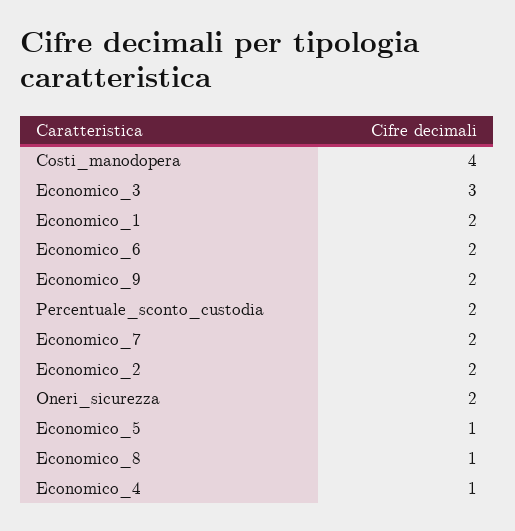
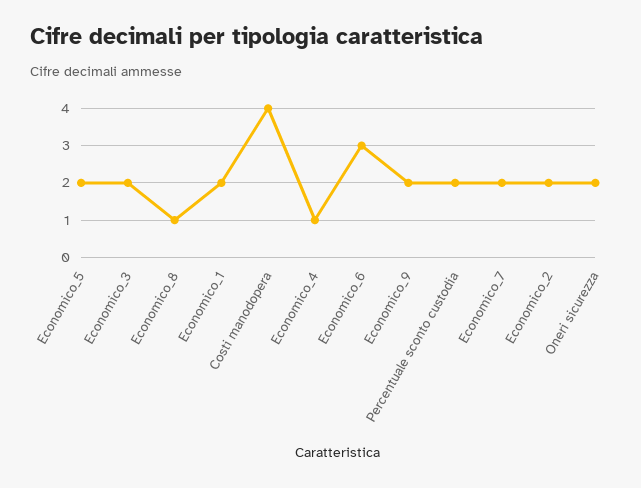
Economico_3: 3 -> 2
Economico_6: 2 -> 3
Economico_5: 1 -> 2

